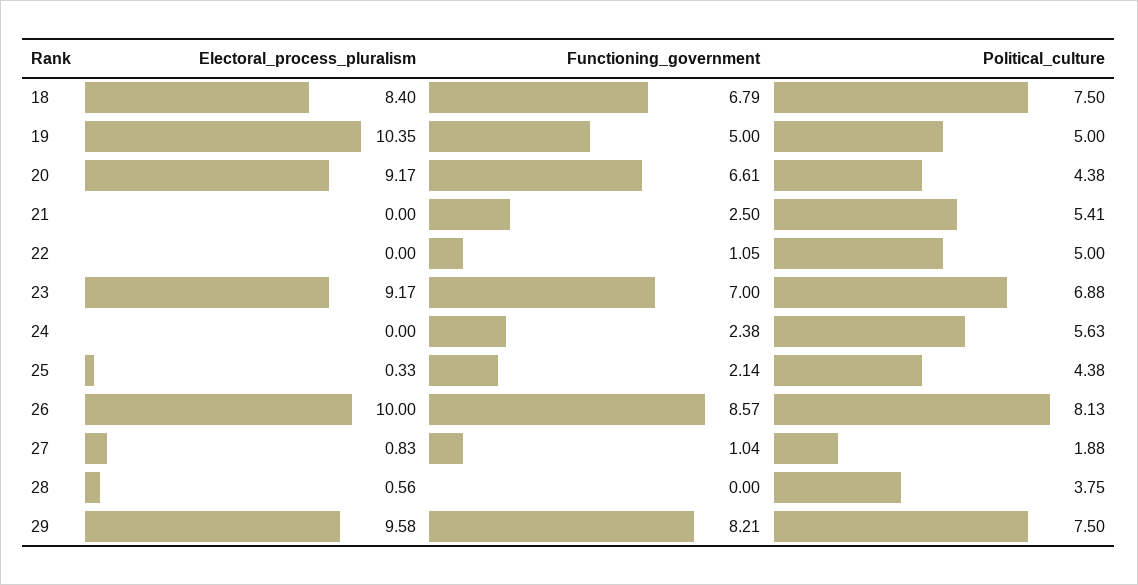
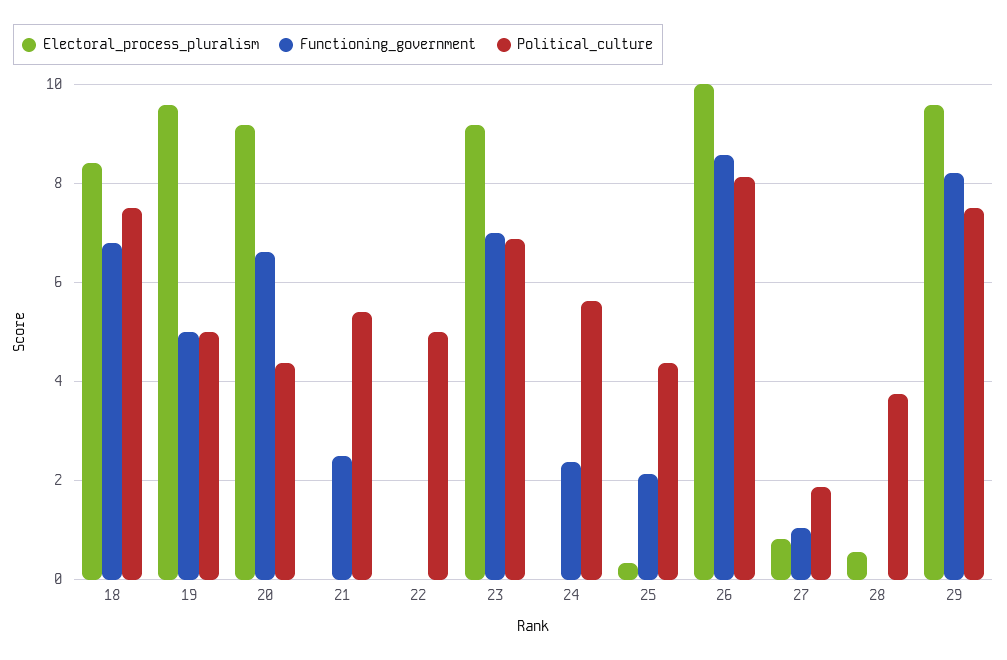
Electoral_process_pluralism, 19: 10.35 -> 9.6
Functioning_government, 22: 1.05 -> 0

